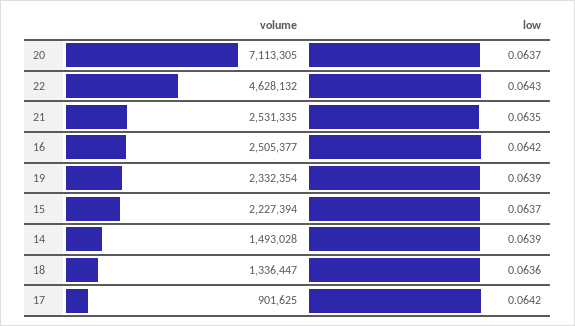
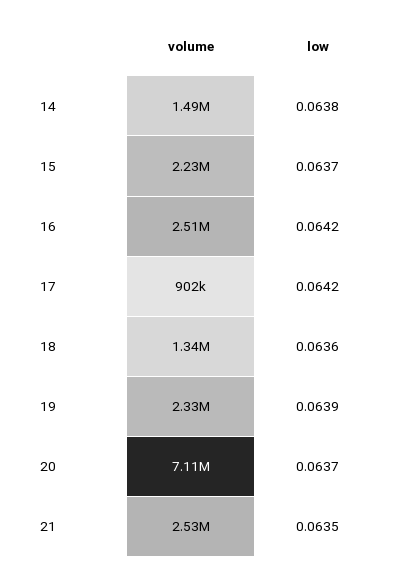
volume, 22: 4628132 -> none
low, 22: 0.0643 -> none
low, 14: 0.0639 -> 0.0638

